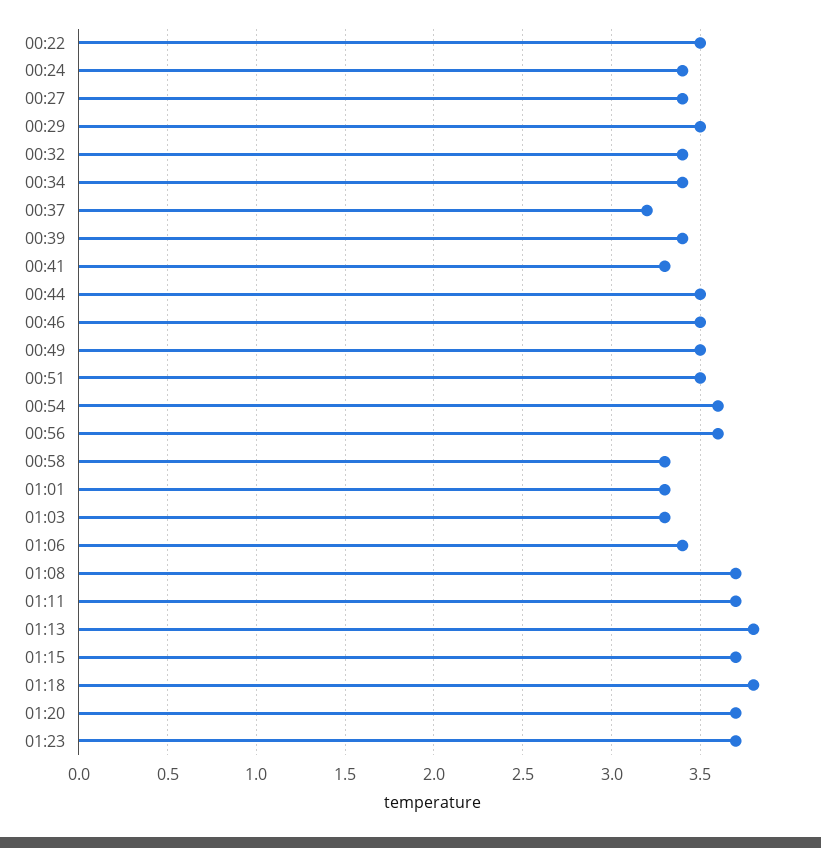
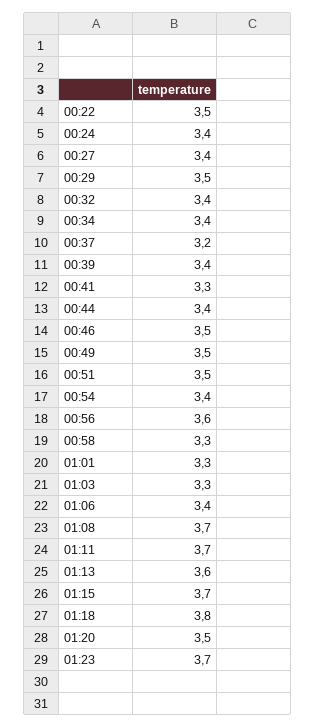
00:44: 3.5 -> 3.4
00:54: 3.6 -> 3.4
01:13: 3.8 -> 3.6
01:20: 3.7 -> 3.5

